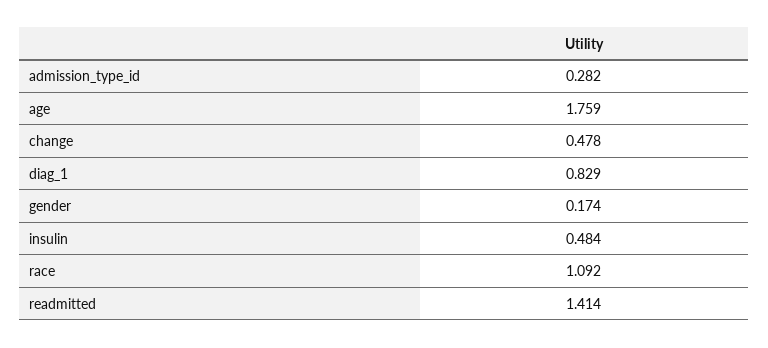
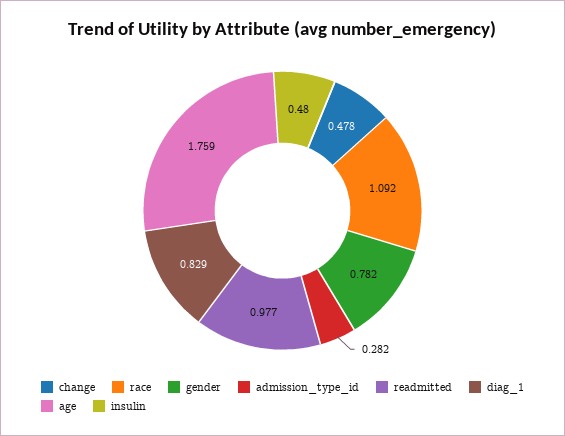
gender: 0.174 -> 0.782
insulin: 0.484 -> 0.48
readmitted: 1.414 -> 0.977

